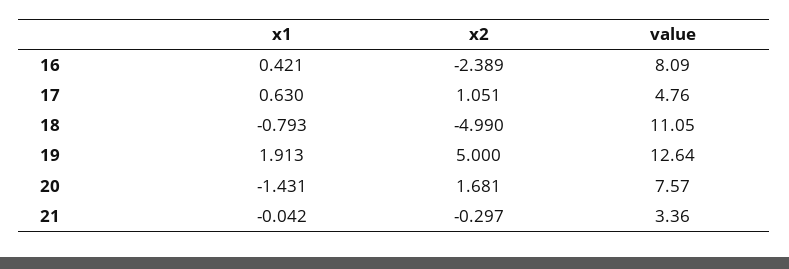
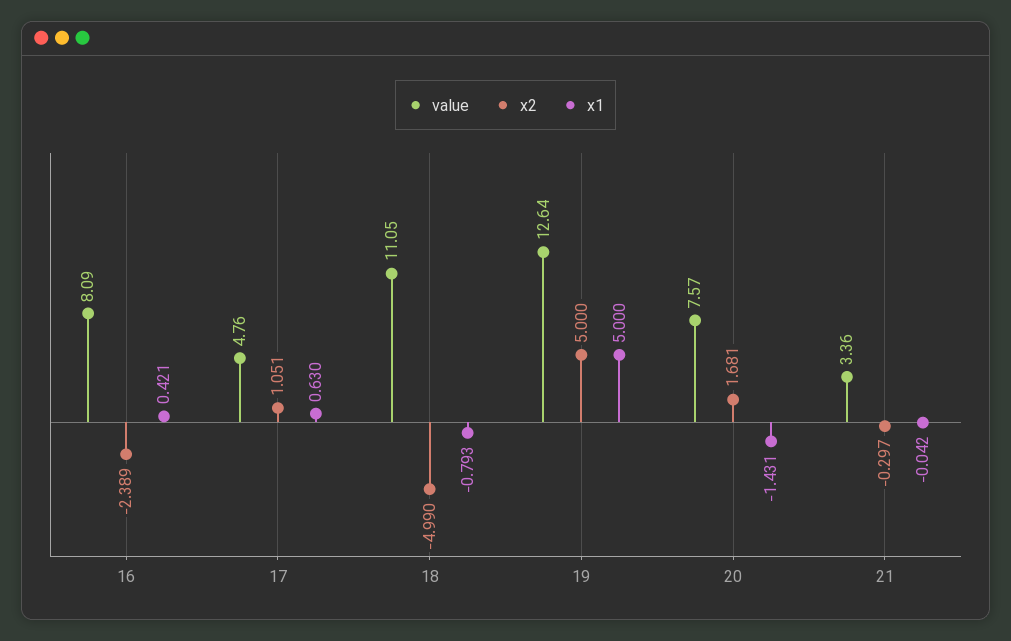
x1, 19: 1.913 -> 5

